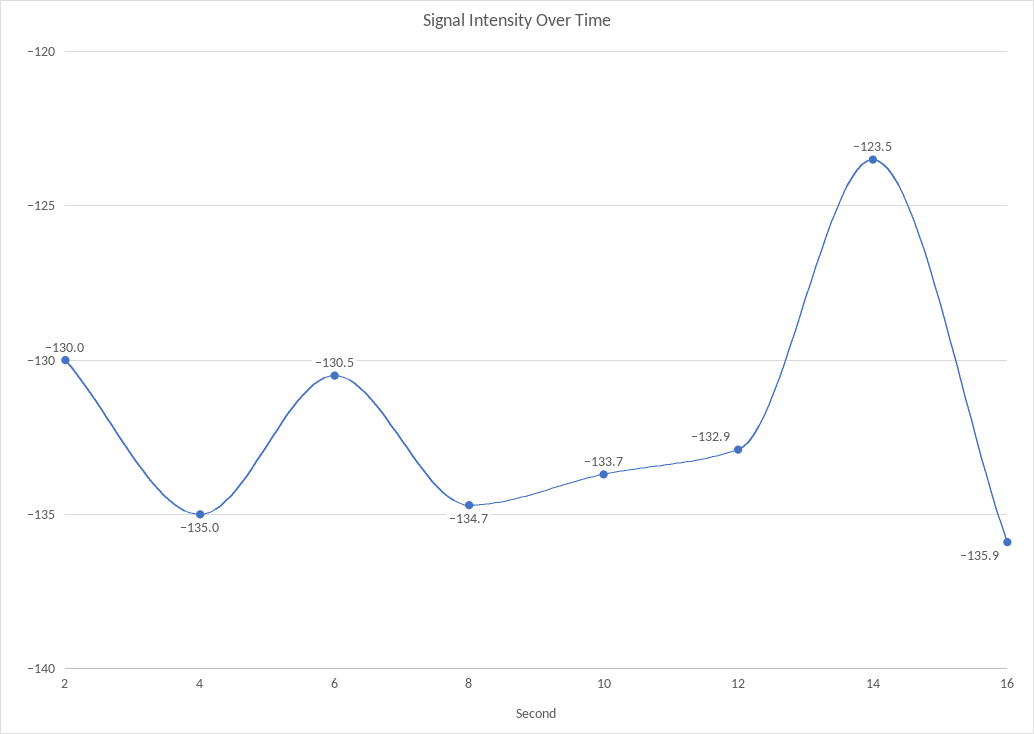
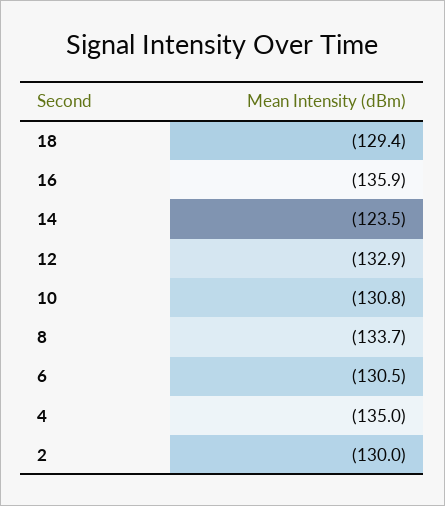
8: -134.7 -> -133.7
10: -133.7 -> -130.8
18: none -> -129.4

